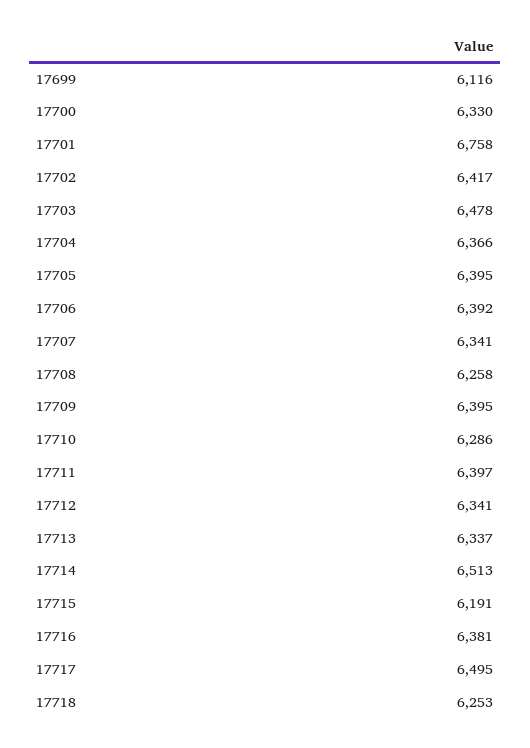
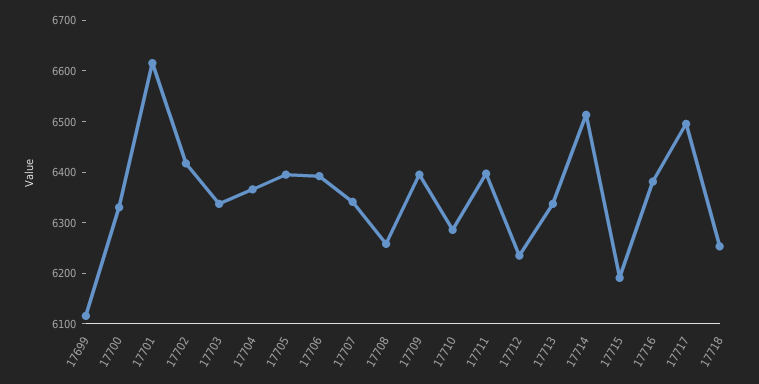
17701: 6758 -> 6620
17703: 6478 -> 6340
17712: 6341 -> 6240

